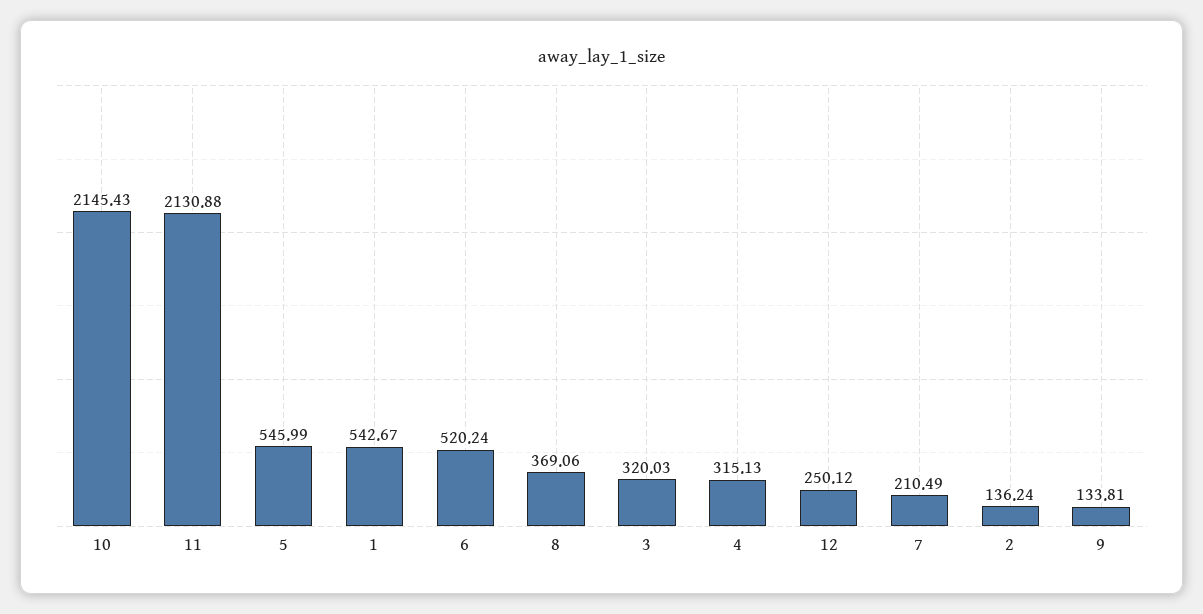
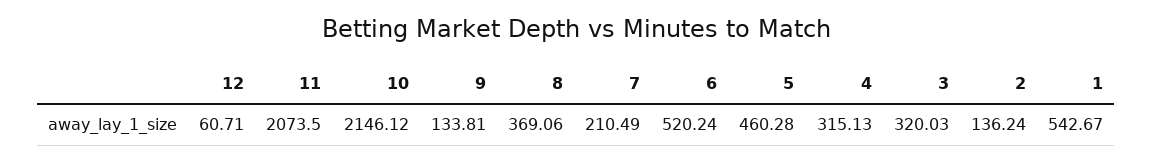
10: 2145.43 -> 2146.12
11: 2130.88 -> 2073.5
5: 545.99 -> 460.28
12: 250.12 -> 60.71

